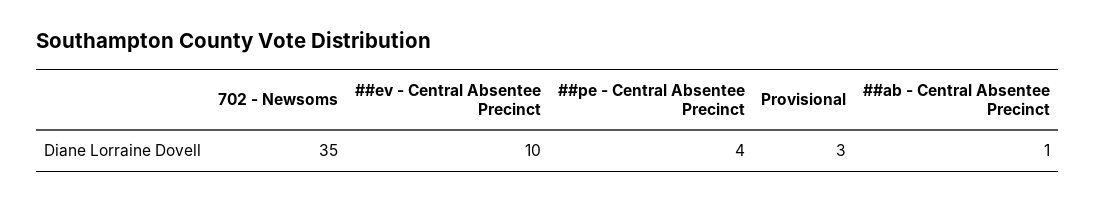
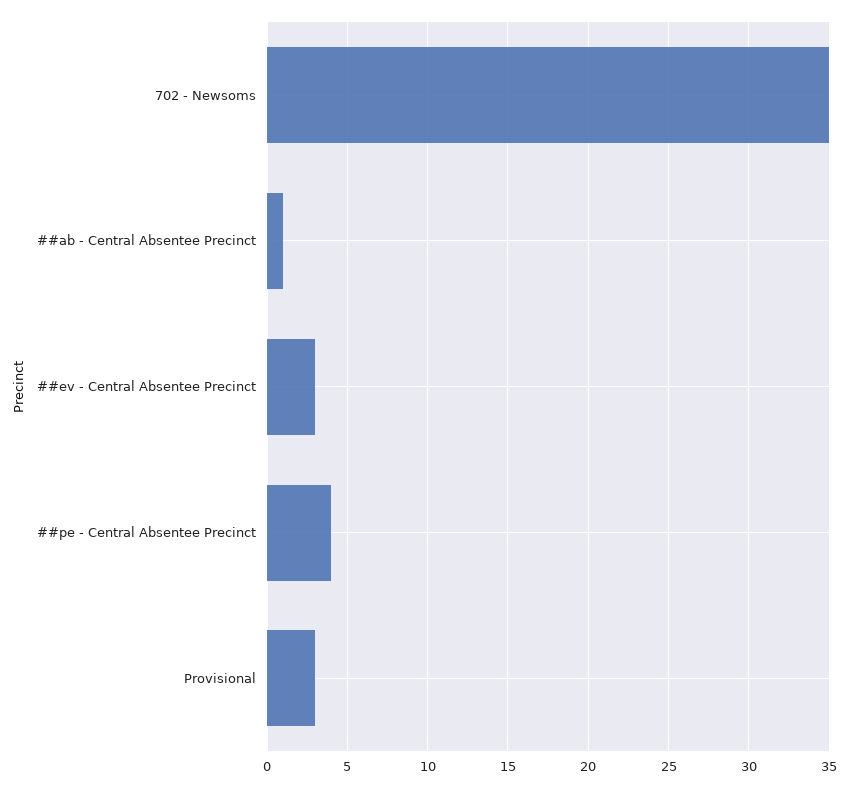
##ev - Central Absentee Precinct: 10 -> 3

